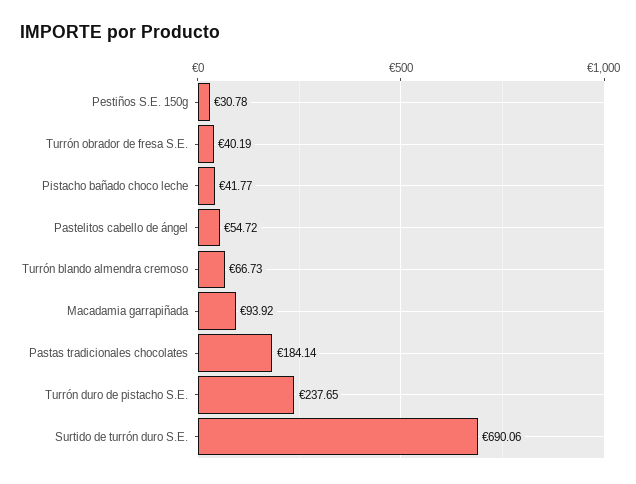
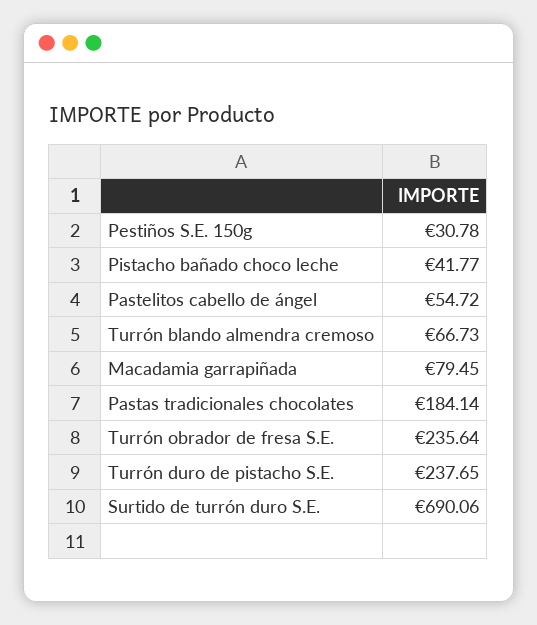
Turrón obrador de fresa S.E.: 40.19 -> 235.64
Macadamia garrapiñada: 93.92 -> 79.45

